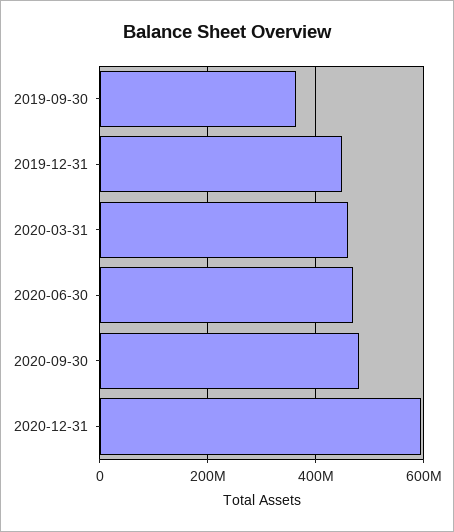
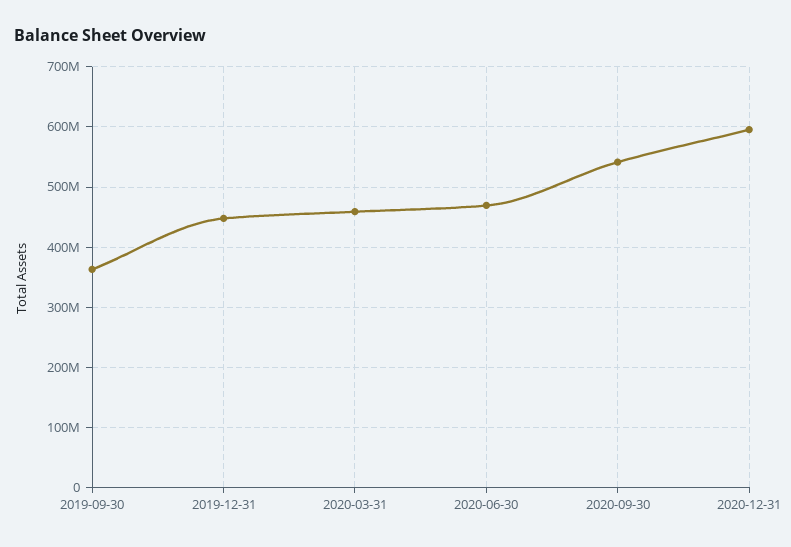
2020-09-30: 480000000 -> 540000000

